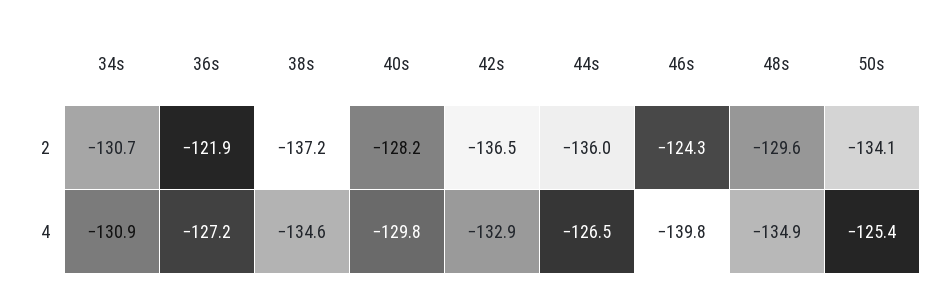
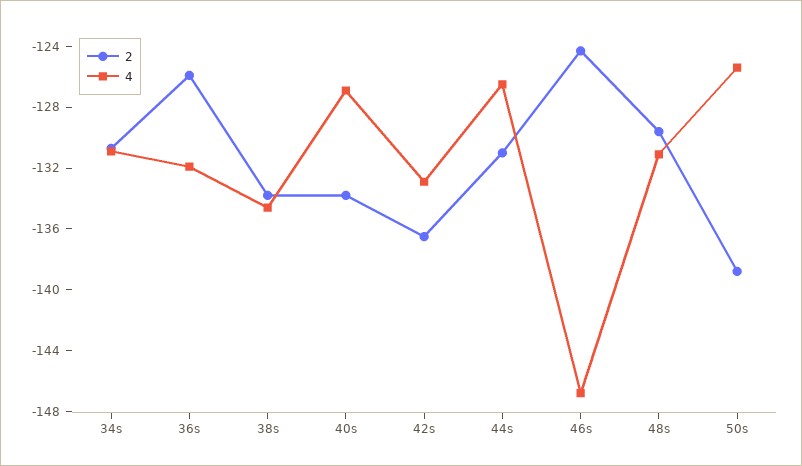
2, 36s: -121.9 -> -126
2, 38s: -137.2 -> -134
2, 40s: -128.2 -> -134
2, 44s: -136 -> -131
2, 50s: -134.1 -> -139
4, 36s: -127.2 -> -132
4, 40s: -129.8 -> -127
4, 46s: -139.8 -> -147
4, 48s: -134.9 -> -131

